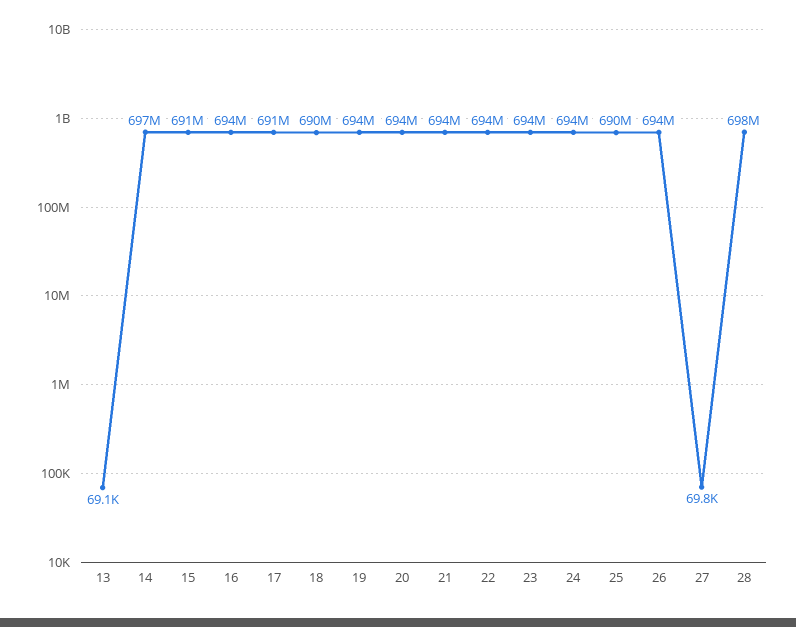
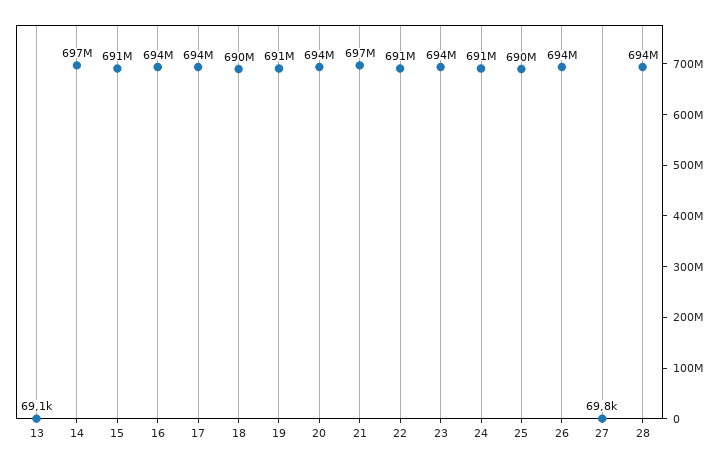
17: 691000000 -> 694000000
19: 694000000 -> 691000000
21: 694000000 -> 697000000
22: 694000000 -> 691000000
24: 694000000 -> 691000000
28: 698000000 -> 694000000

